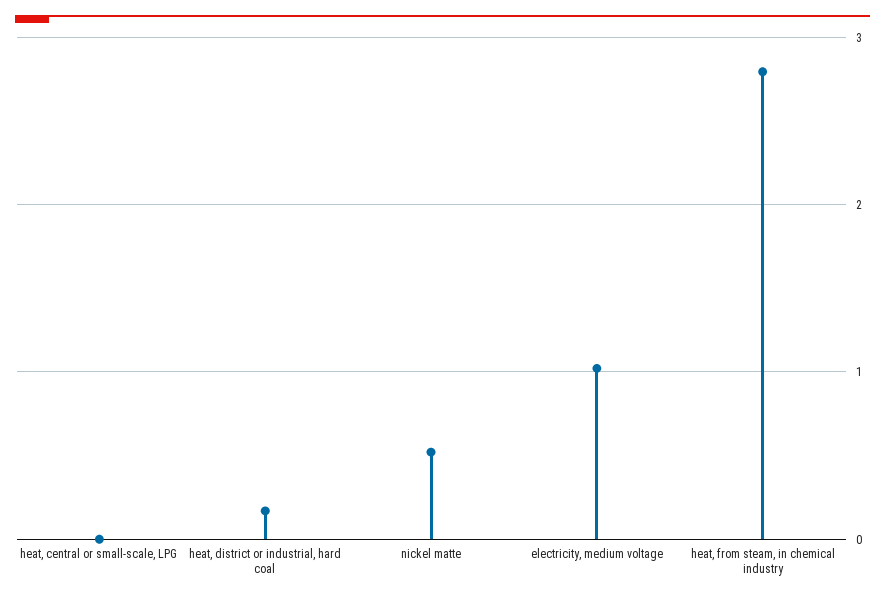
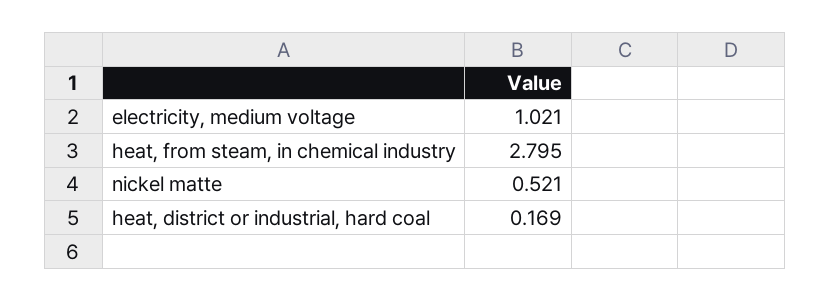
heat, central or small-scale, LPG: 0 -> none

